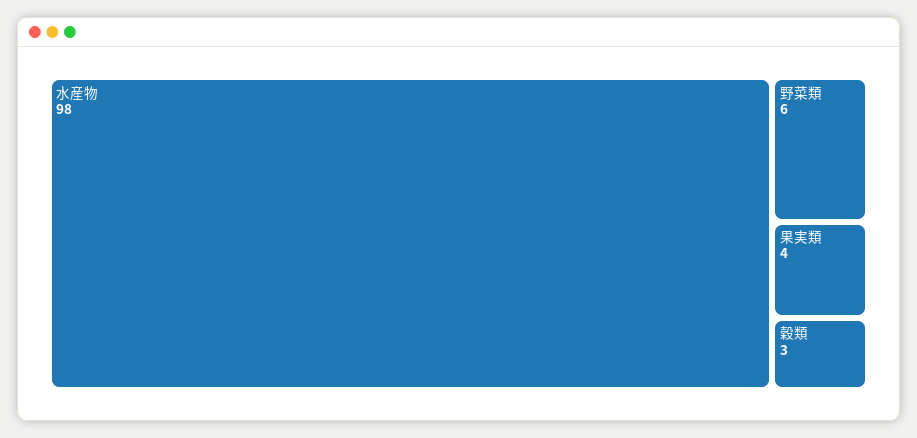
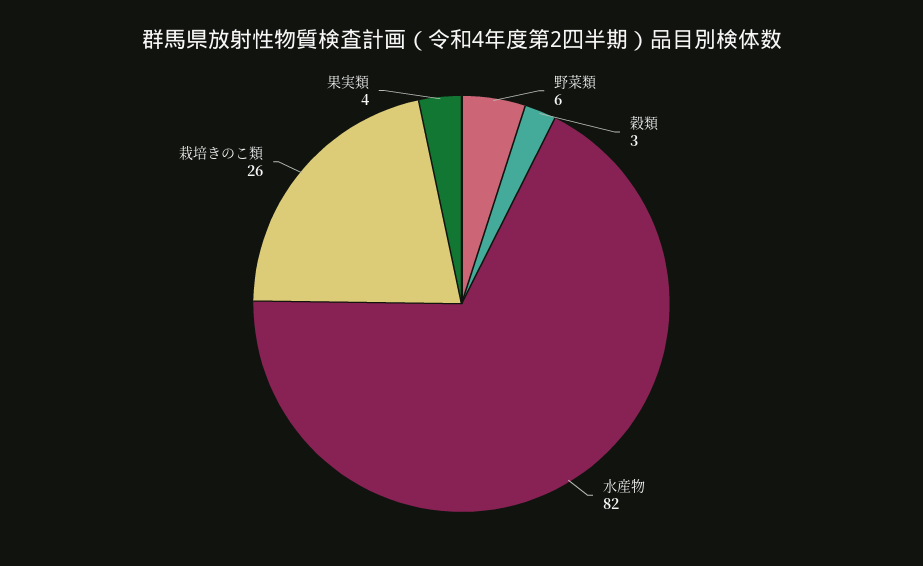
水産物: 98 -> 82
栽培きのこ類: none -> 26

